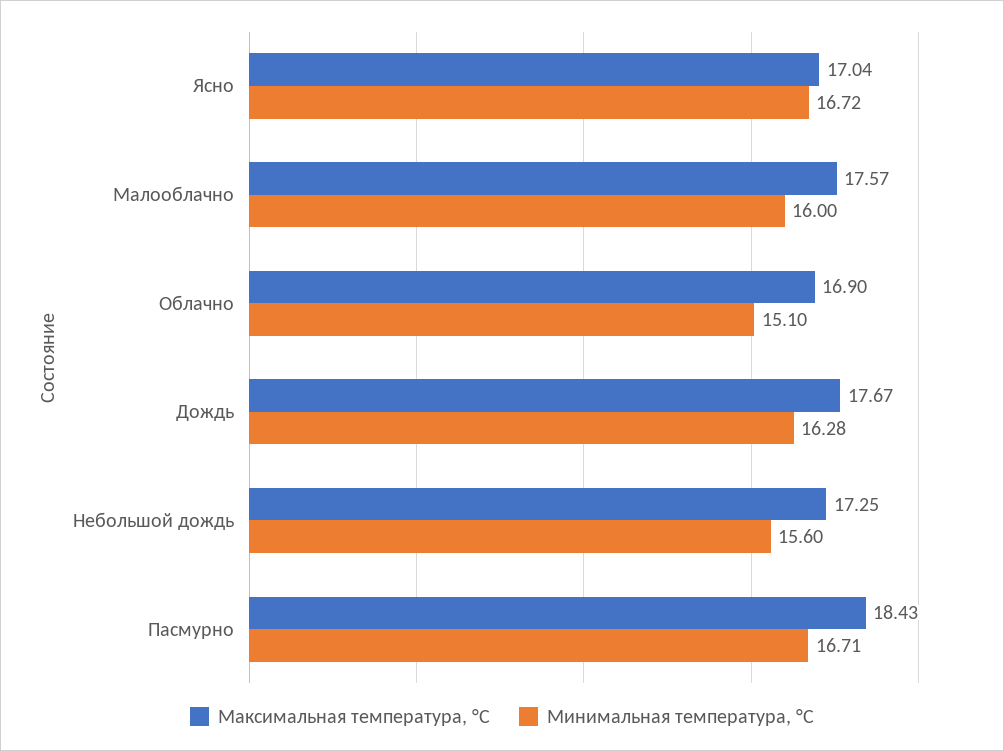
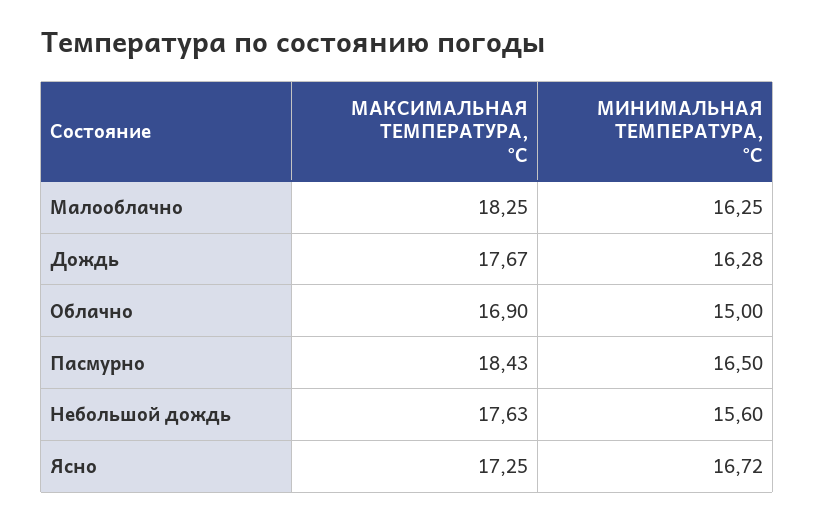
Максимальная температура, °С, Ясно: 17.04 -> 17.25
Максимальная температура, °С, Малооблачно: 17.57 -> 18.25
Минимальная температура, °С, Малооблачно: 16 -> 16.25
Минимальная температура, °С, Облачно: 15.1 -> 15
Максимальная температура, °С, Небольшой дождь: 17.25 -> 17.63
Минимальная температура, °С, Пасмурно: 16.71 -> 16.5

